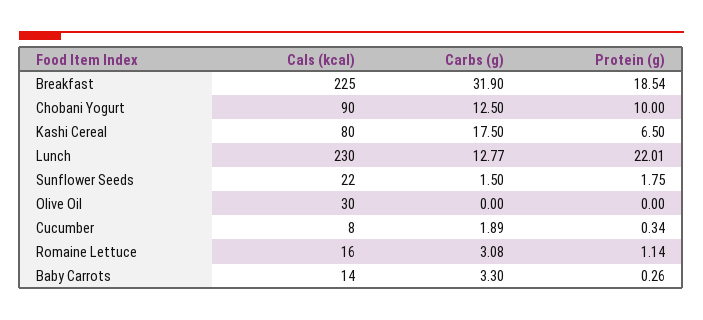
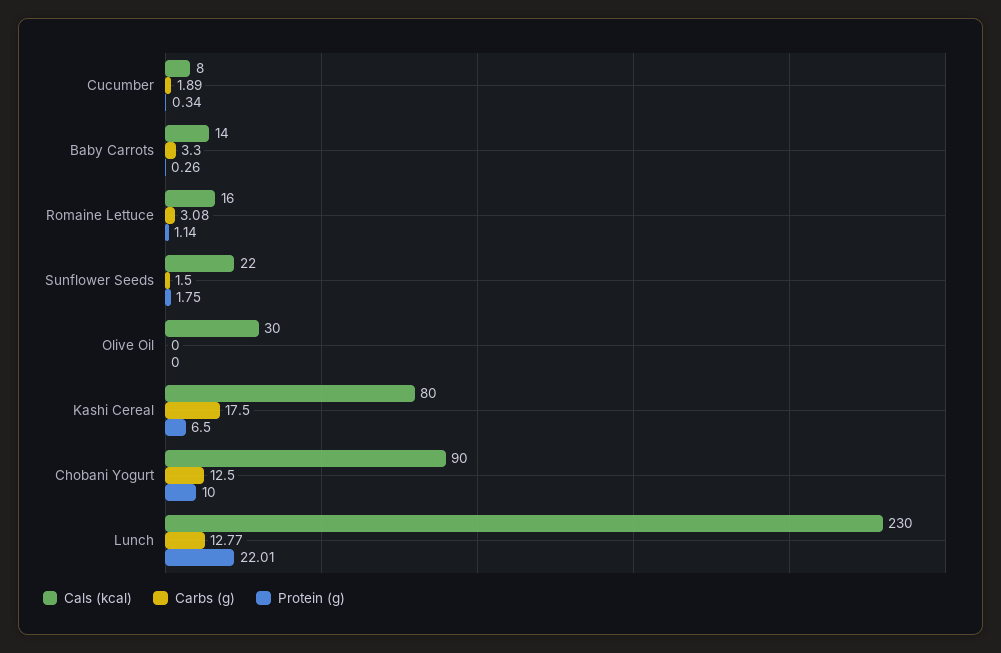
Cals (kcal), Breakfast: 225 -> none
Carbs (g), Breakfast: 31.9 -> none
Protein (g), Breakfast: 18.54 -> none

